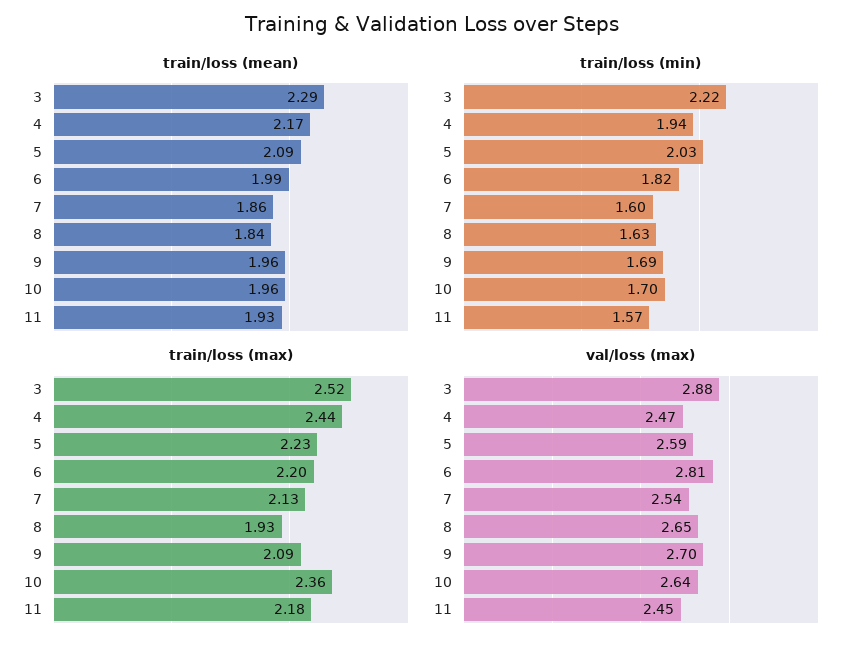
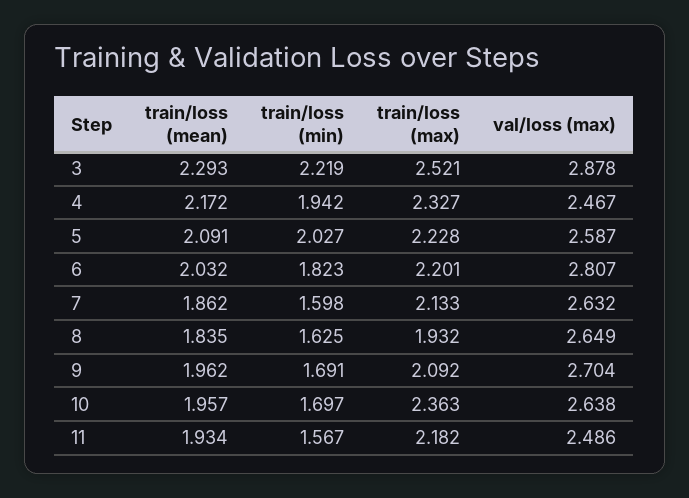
train/loss (mean), 6: 1.99 -> 2.032
train/loss (max), 4: 2.44 -> 2.327
val/loss (max), 7: 2.54 -> 2.632
val/loss (max), 11: 2.45 -> 2.486

